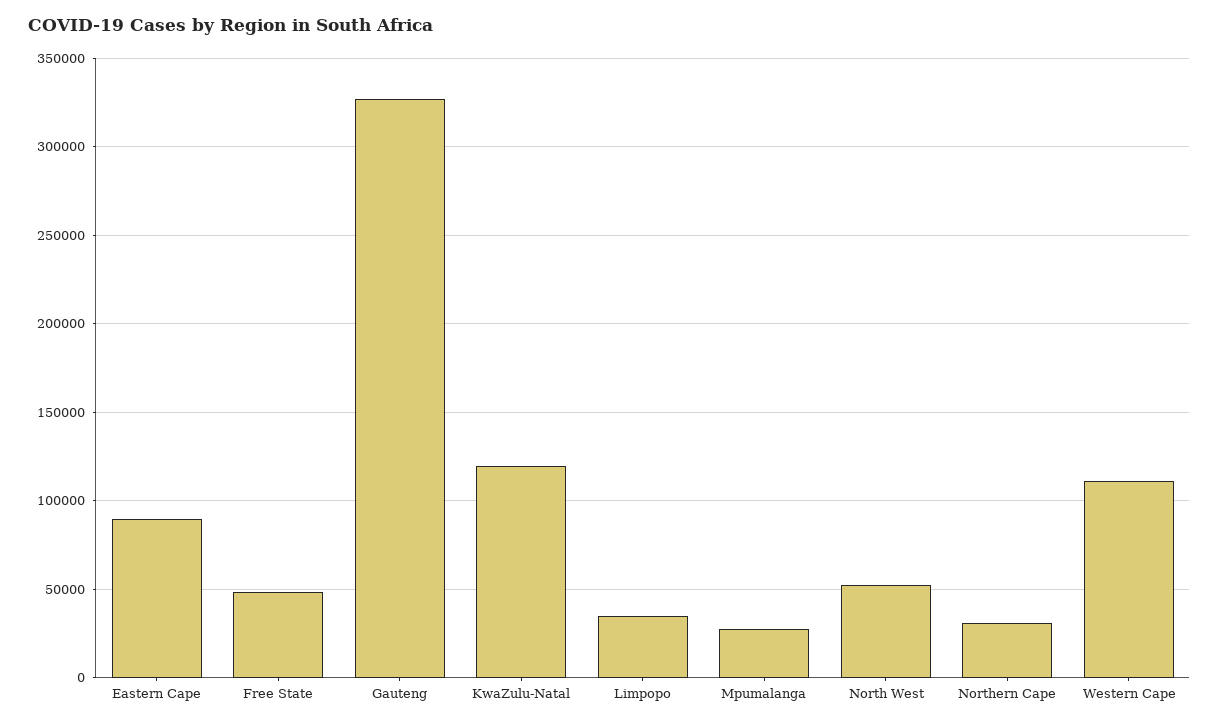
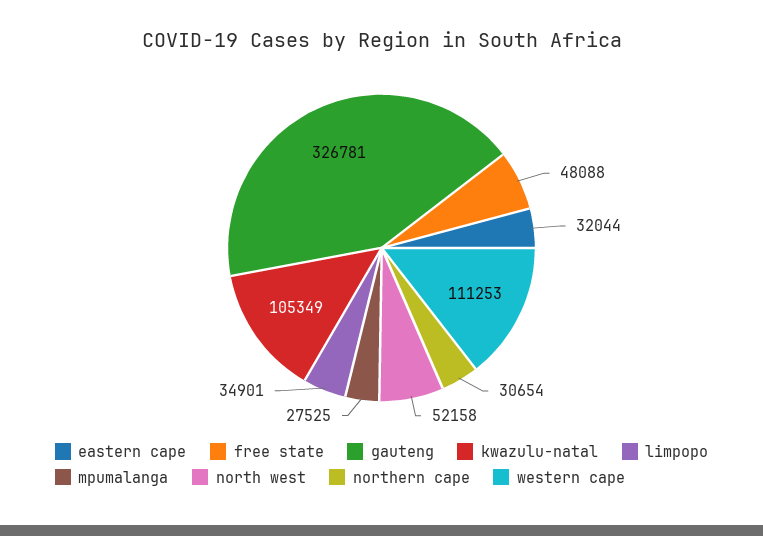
Eastern Cape: 90000 -> 32044
KwaZulu-Natal: 120000 -> 105349

